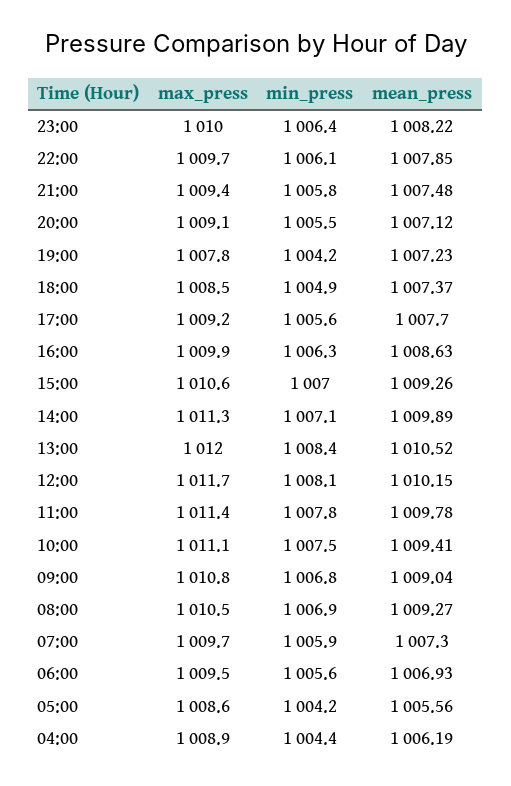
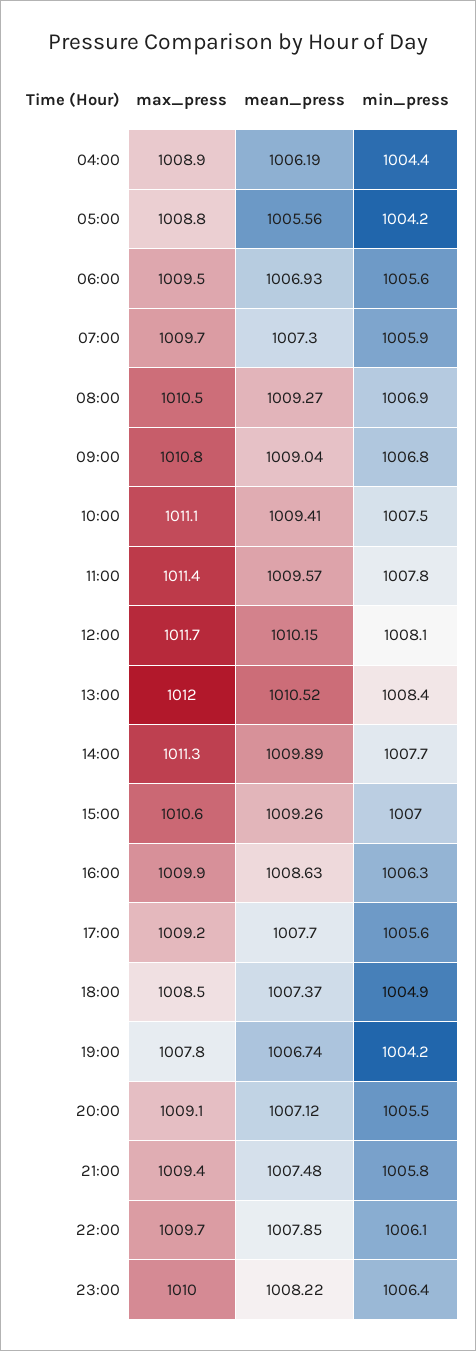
mean_press, 19:00: 1007.23 -> 1006.74
min_press, 14:00: 1007.1 -> 1007.7
mean_press, 11:00: 1009.78 -> 1009.57
max_press, 05:00: 1008.6 -> 1008.8

